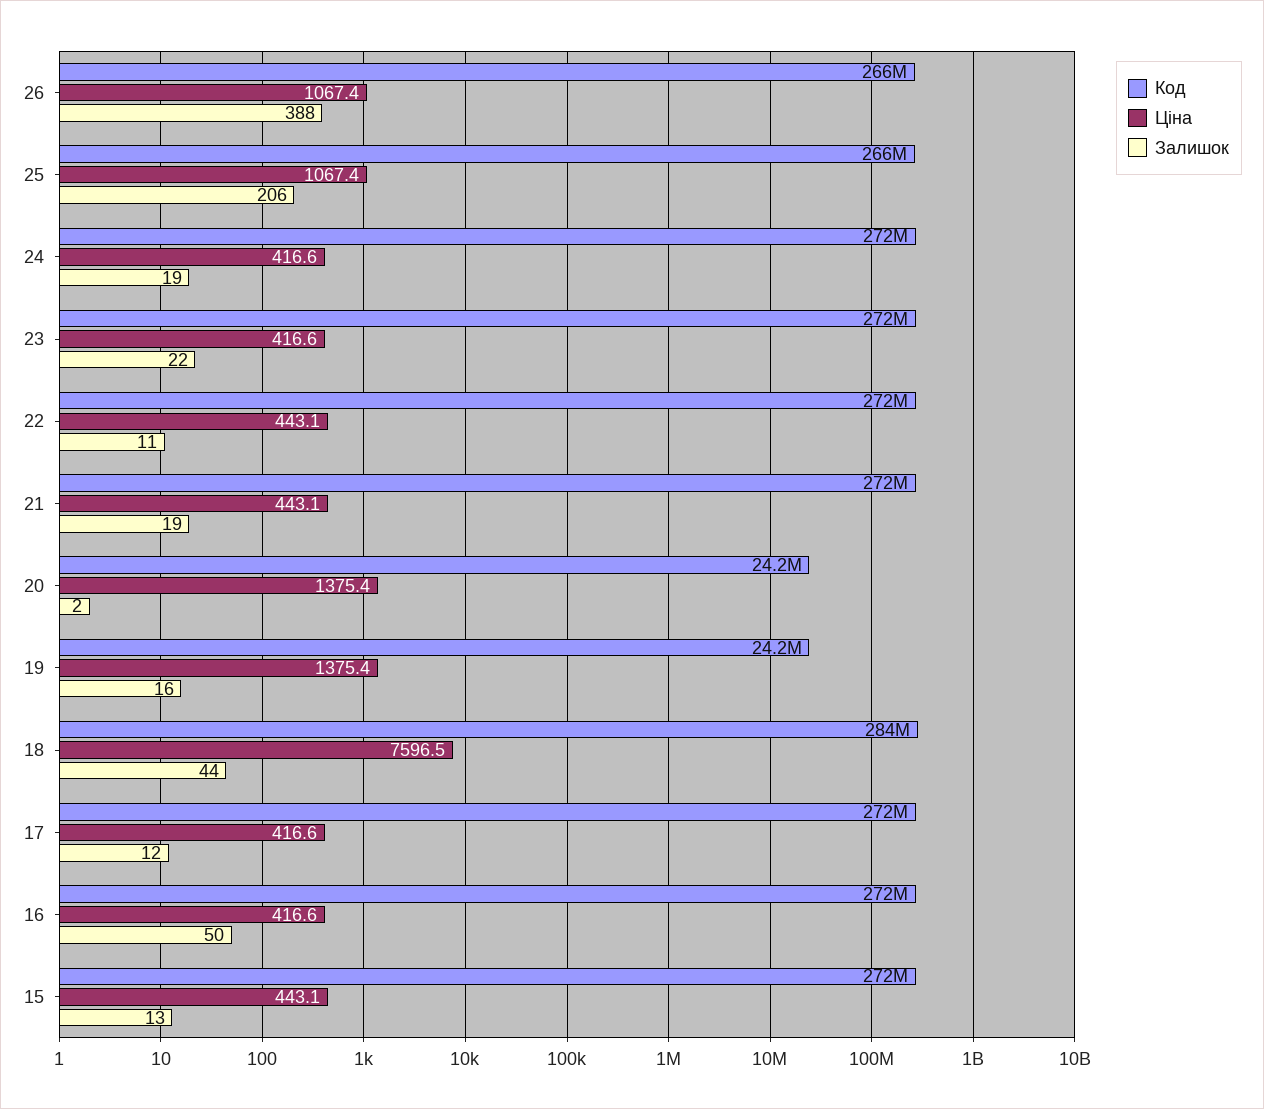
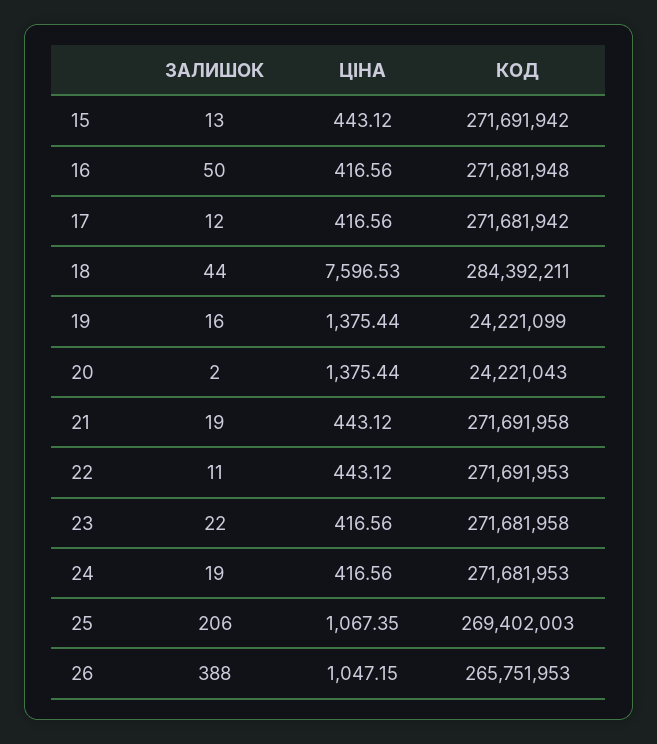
Ціна, 26: 1067.4 -> 1047.15
Код, 25: 266000000 -> 269402003

